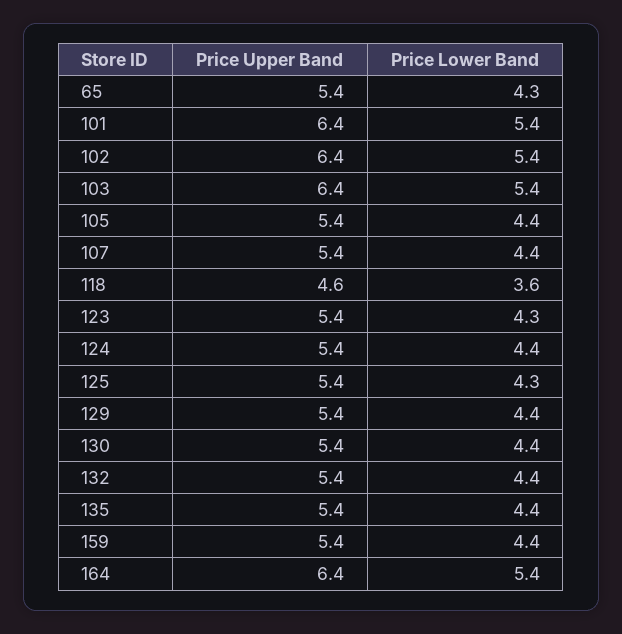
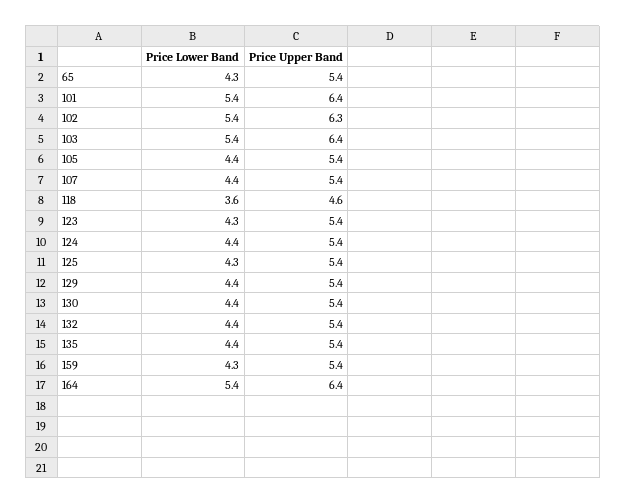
Price Upper Band, 102: 6.4 -> 6.3
Price Lower Band, 159: 4.4 -> 4.3

